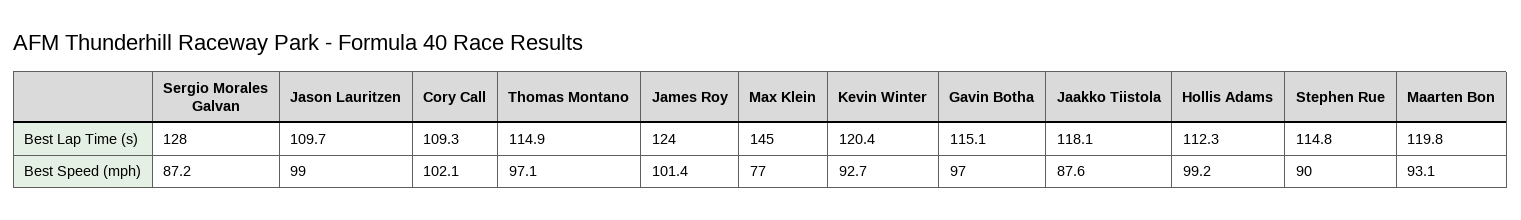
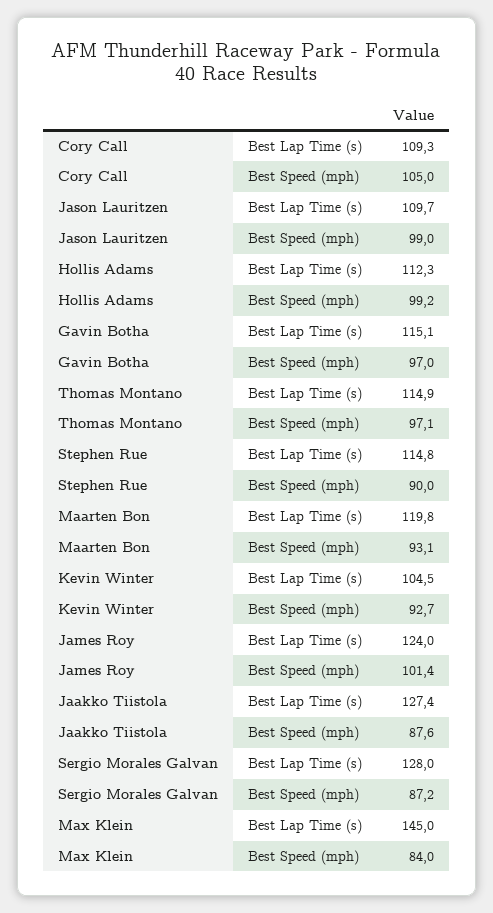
Kevin Winter, Best Lap Time (s): 120.4 -> 104.5
Jaakko Tiistola, Best Lap Time (s): 118.1 -> 127.4
Cory Call, Best Speed (mph): 102.1 -> 105
Max Klein, Best Speed (mph): 77 -> 84

